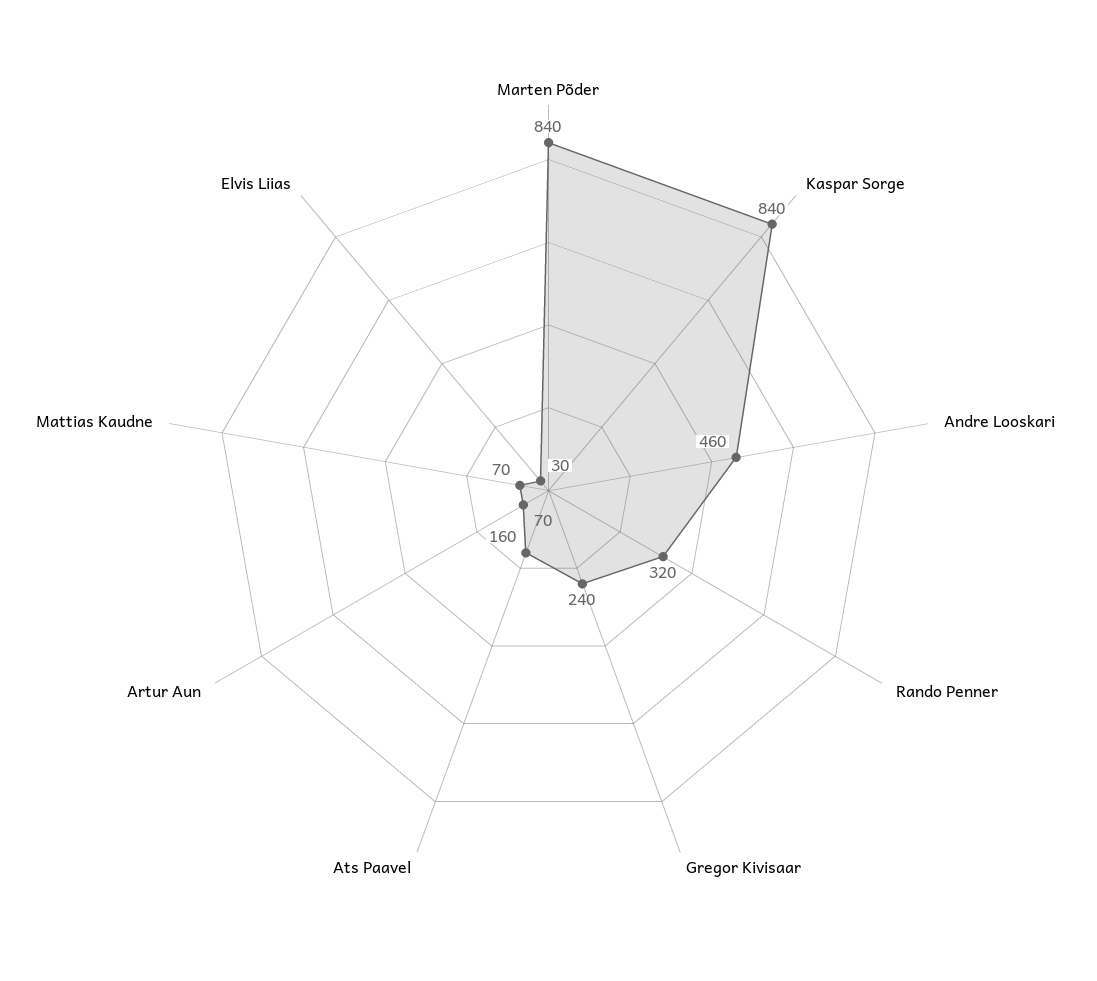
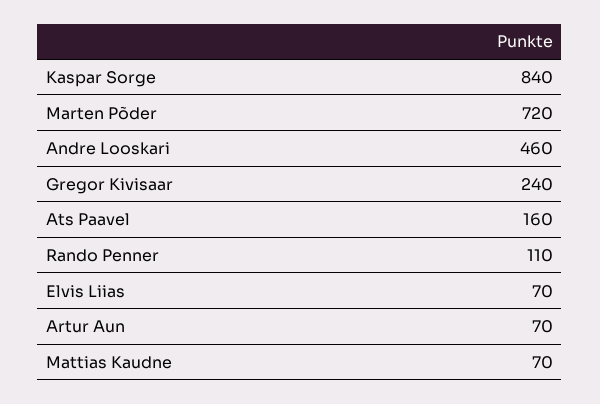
Marten Põder: 840 -> 720
Rando Penner: 320 -> 110
Elvis Liias: 30 -> 70

